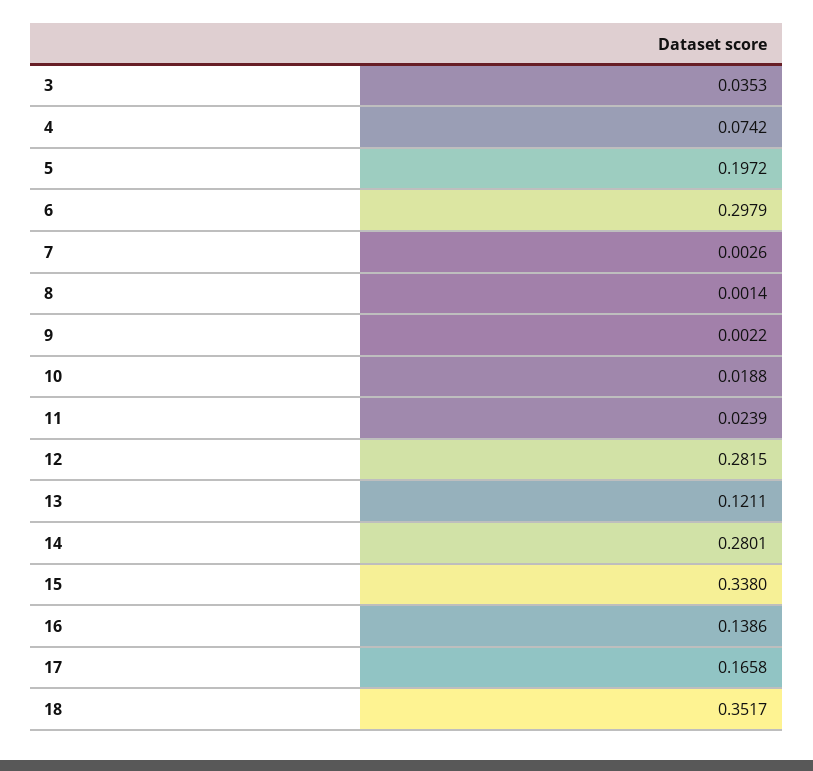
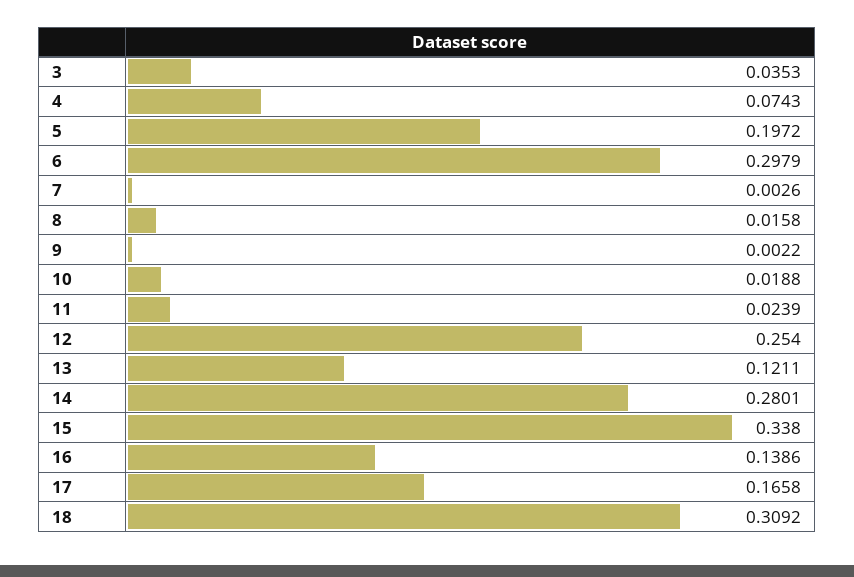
4: 0.0742 -> 0.0743
8: 0.0014 -> 0.0158
12: 0.2815 -> 0.254
18: 0.3517 -> 0.3092

